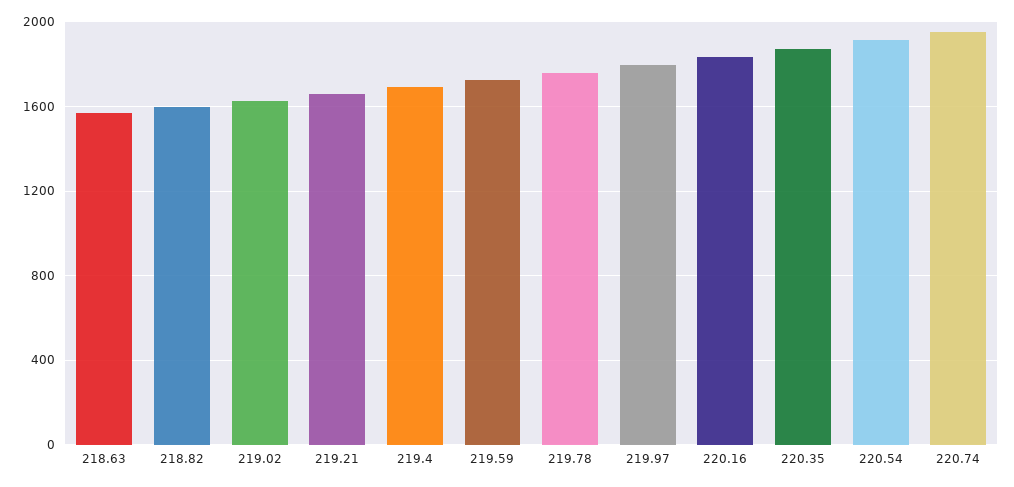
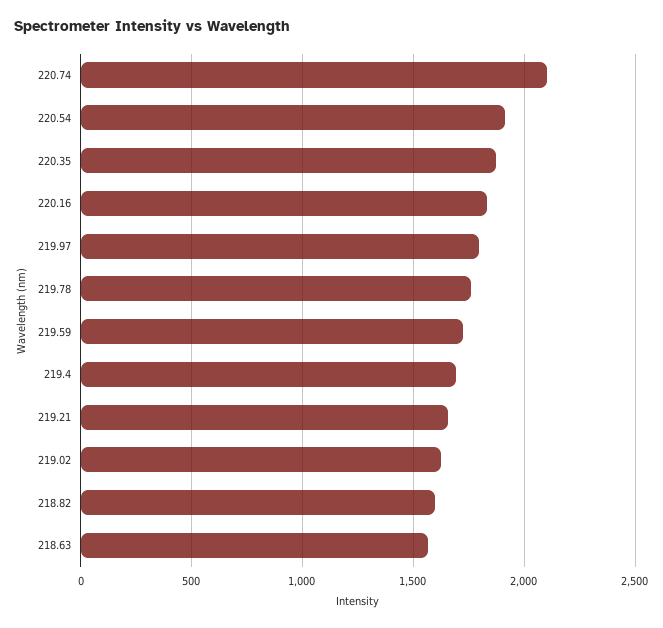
220.74: 1950 -> 2100

